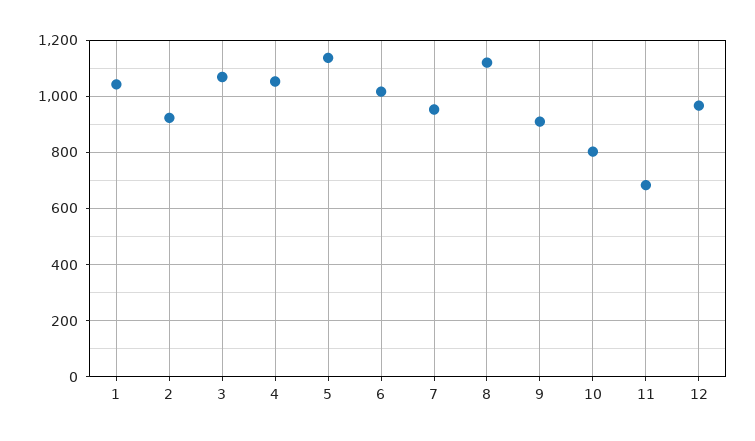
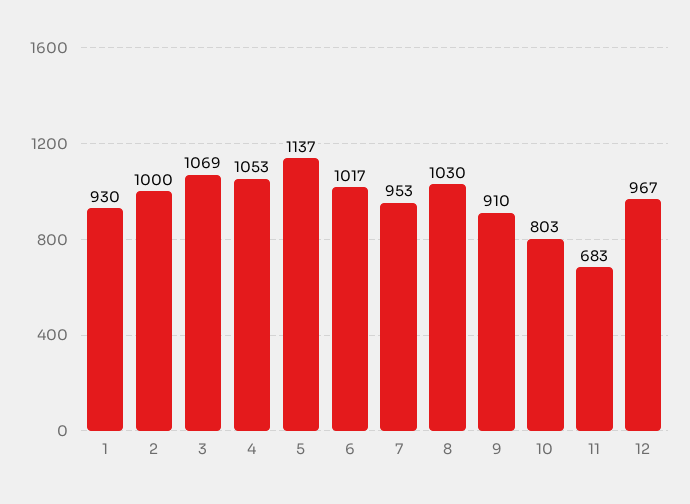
1: 1050 -> 930
2: 925 -> 1000
8: 1125 -> 1030

